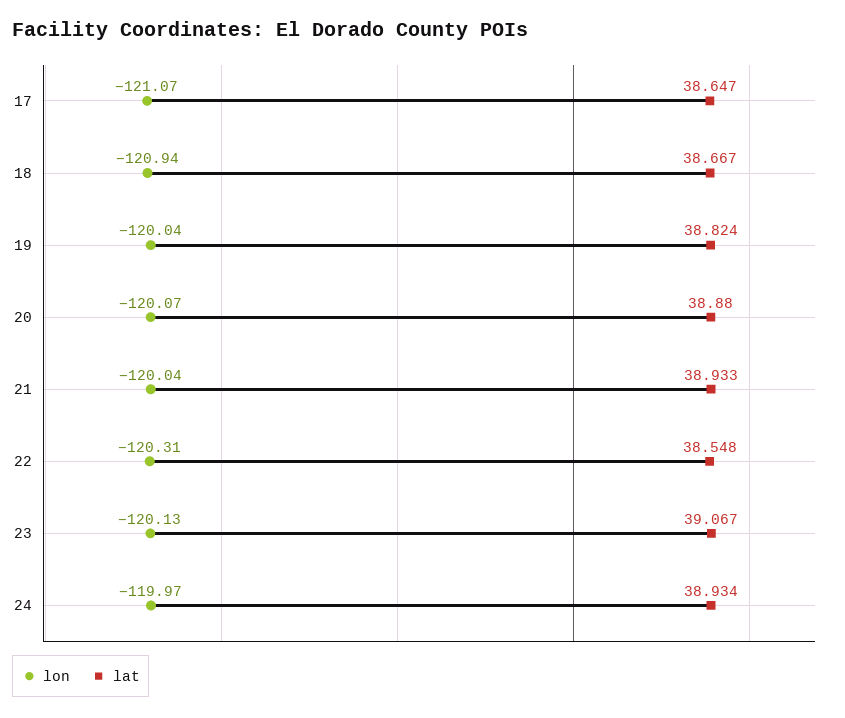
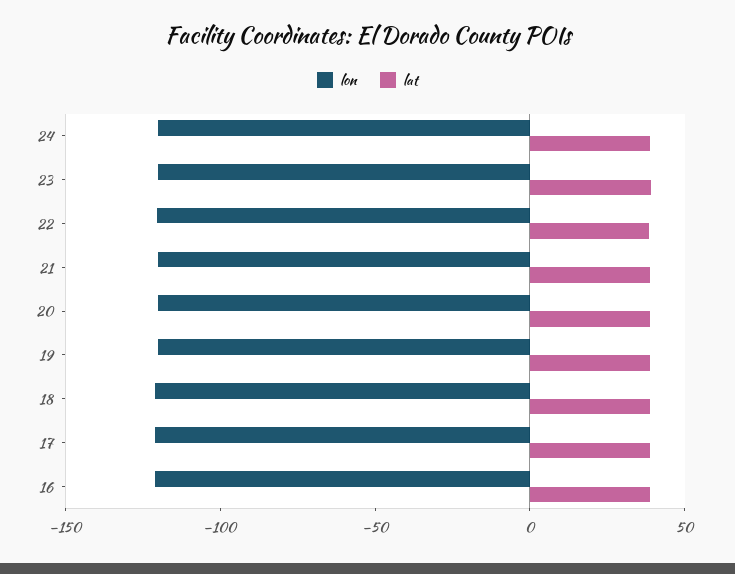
lon, 16: none -> -120
lat, 16: none -> 40

